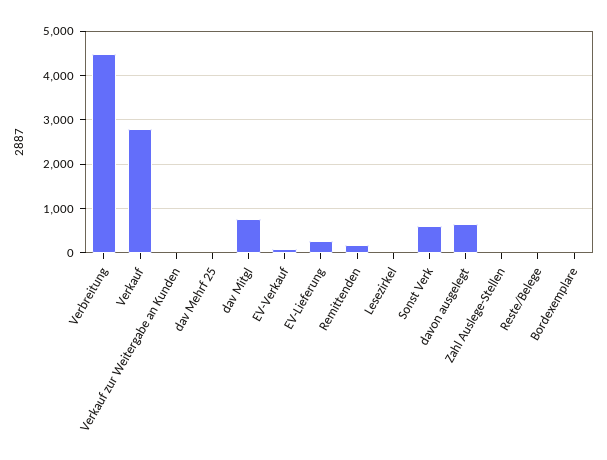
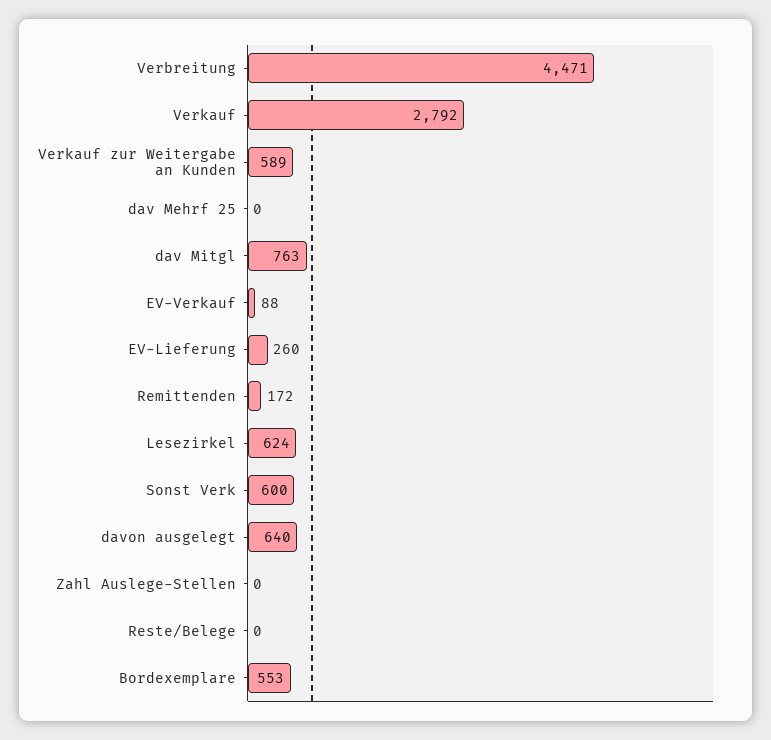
Verkauf zur Weitergabe an Kunden: 0 -> 589
Lesezirkel: 0 -> 624
Bordexemplare: 0 -> 553

